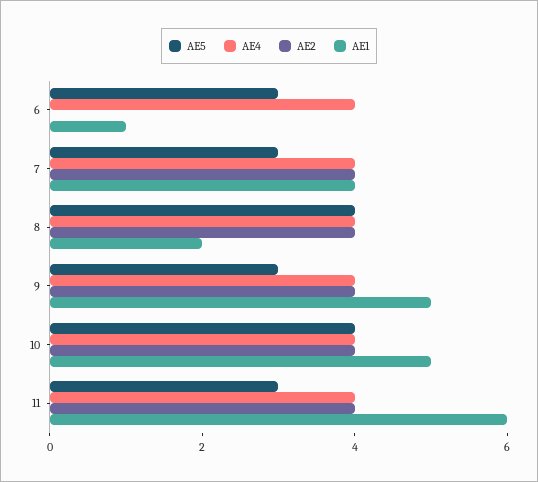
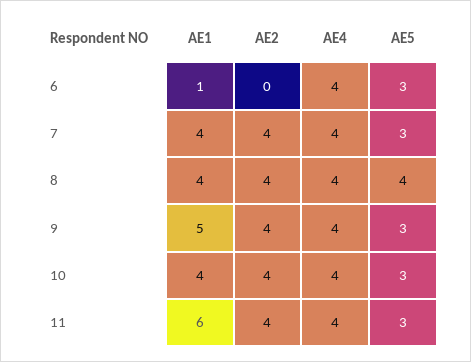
AE1, 8: 2 -> 4
AE5, 10: 4 -> 3
AE1, 10: 5 -> 4

